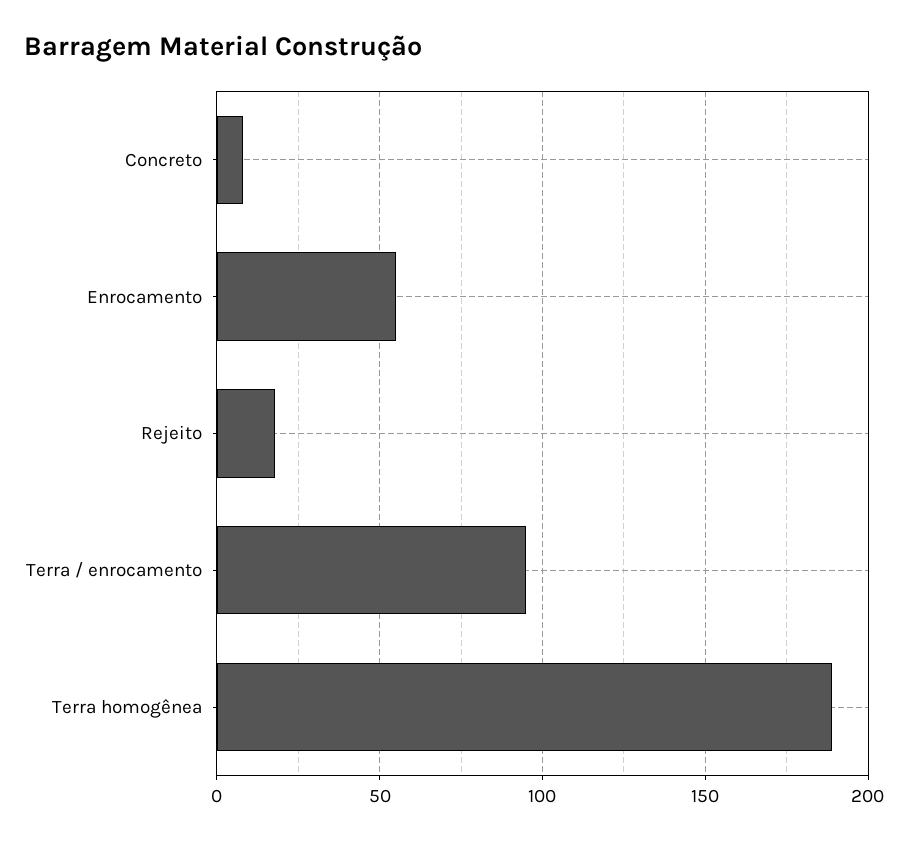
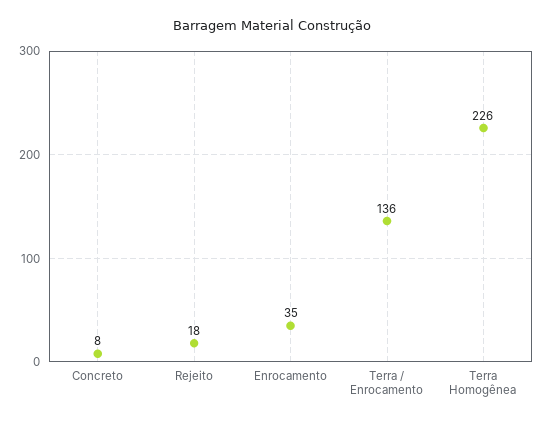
Enrocamento: 55 -> 35
Terra / enrocamento: 95 -> 136
Terra homogênea: 190 -> 226

